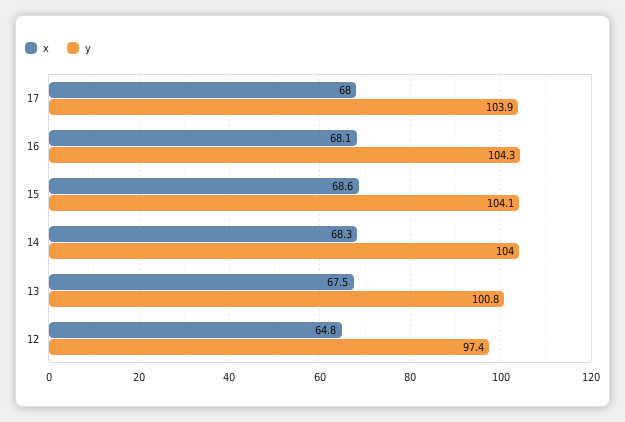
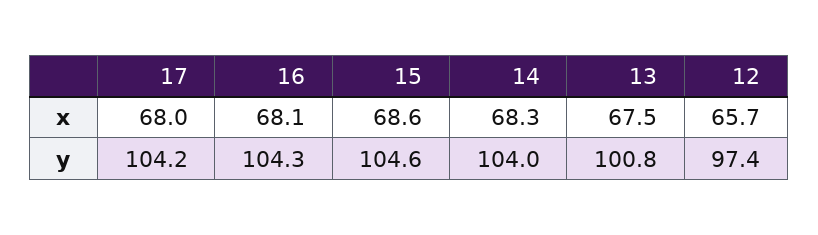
y, 17: 103.9 -> 104.2
y, 15: 104.1 -> 104.6
x, 12: 64.8 -> 65.7

